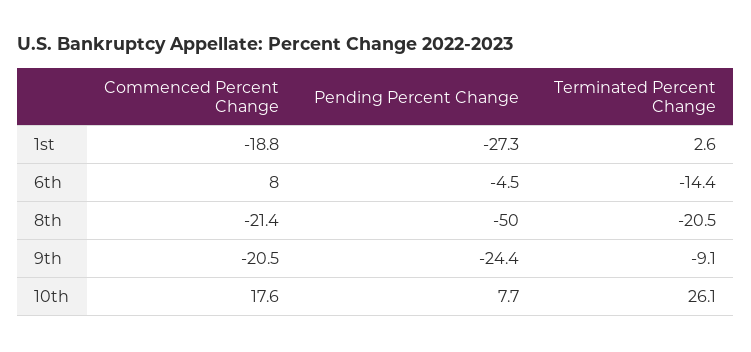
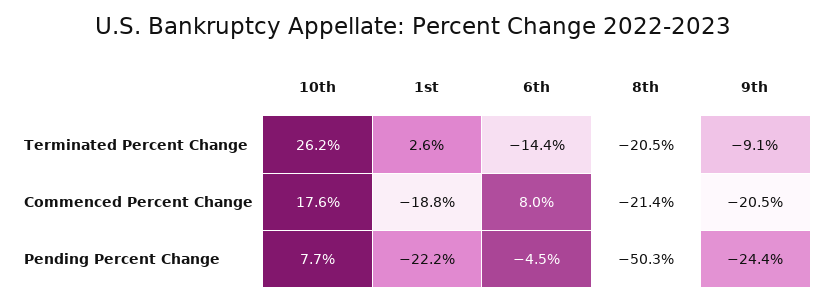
Pending Percent Change, 1st: -27.3 -> -22.2
Pending Percent Change, 8th: -50 -> -50.3
Terminated Percent Change, 10th: 26.1 -> 26.2

